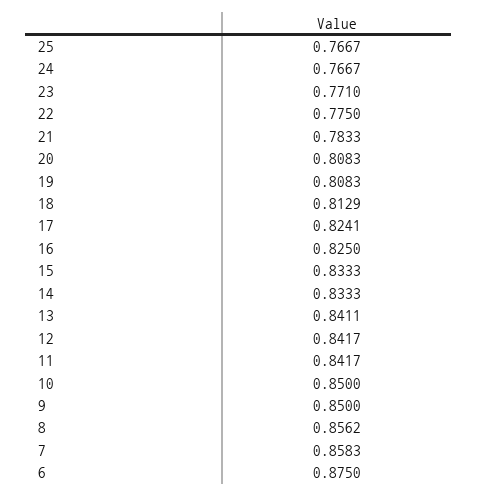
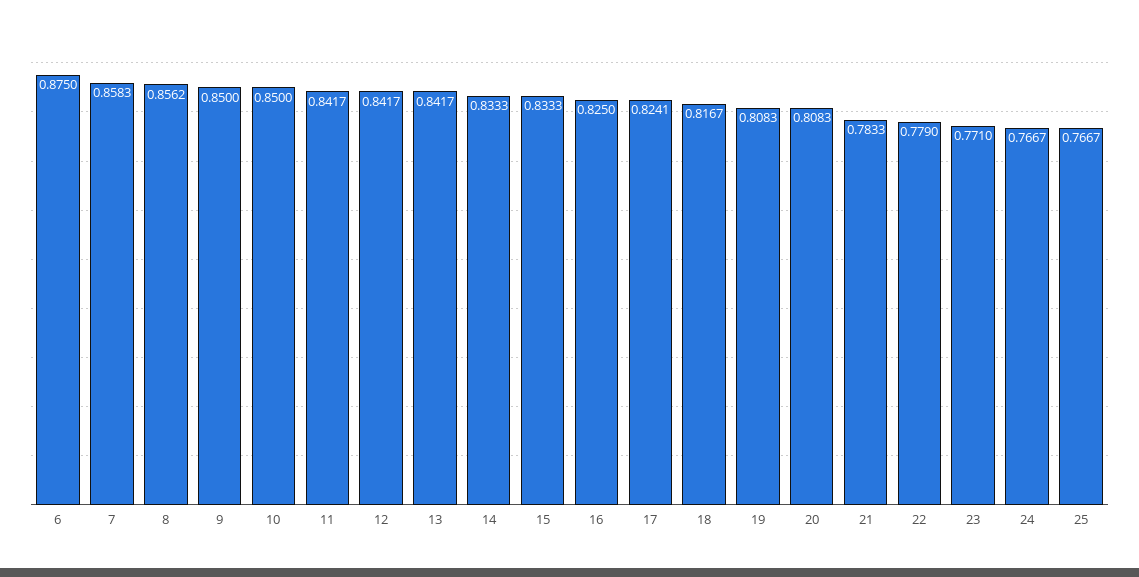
22: 0.775 -> 0.779
18: 0.8129 -> 0.8167
13: 0.8411 -> 0.8417

